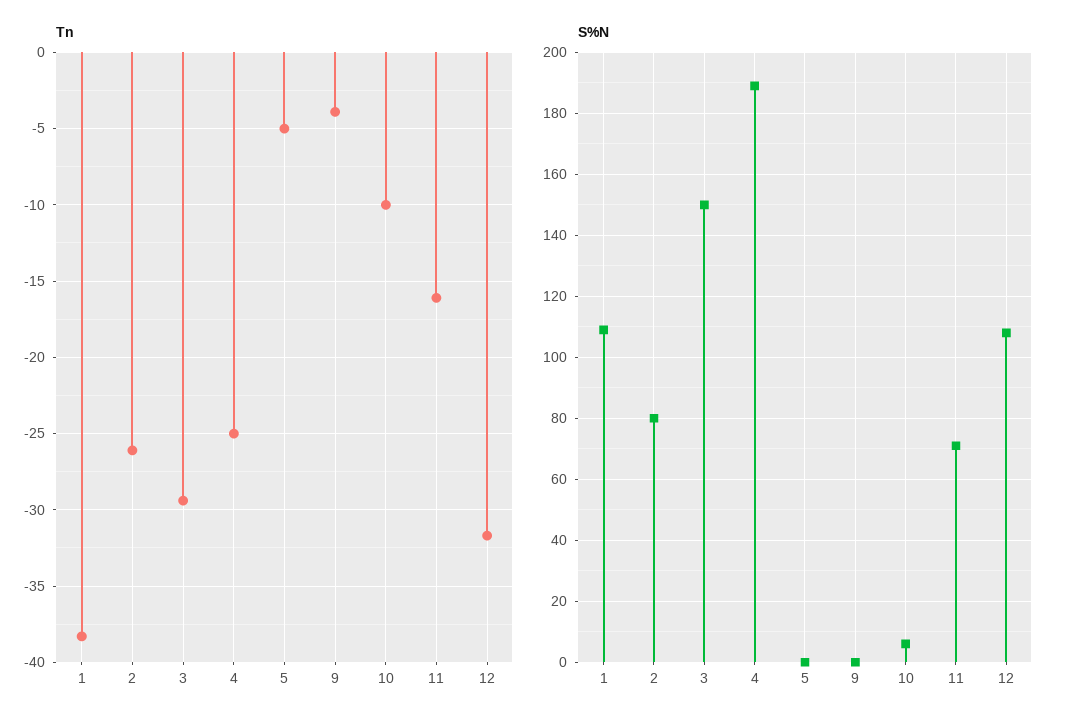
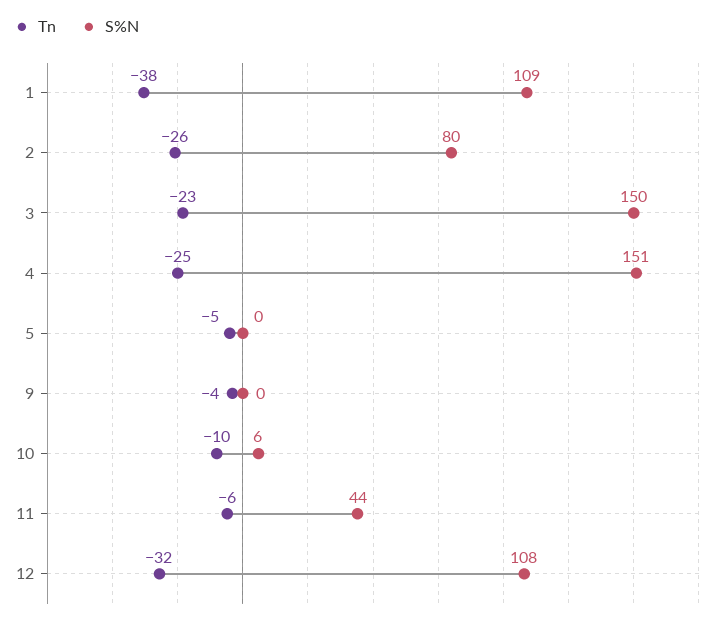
Tn, 3: -29.5 -> -23
Tn, 11: -16 -> -6
S%N, 4: 190 -> 151
S%N, 11: 70 -> 44

